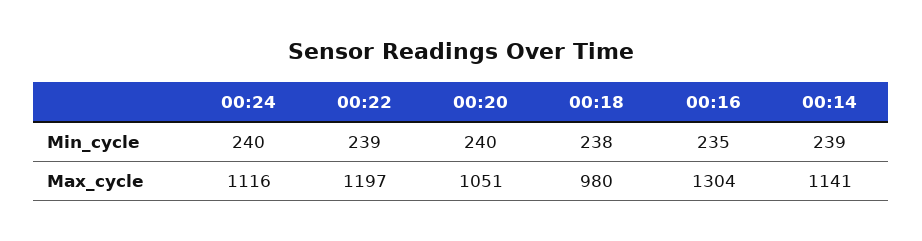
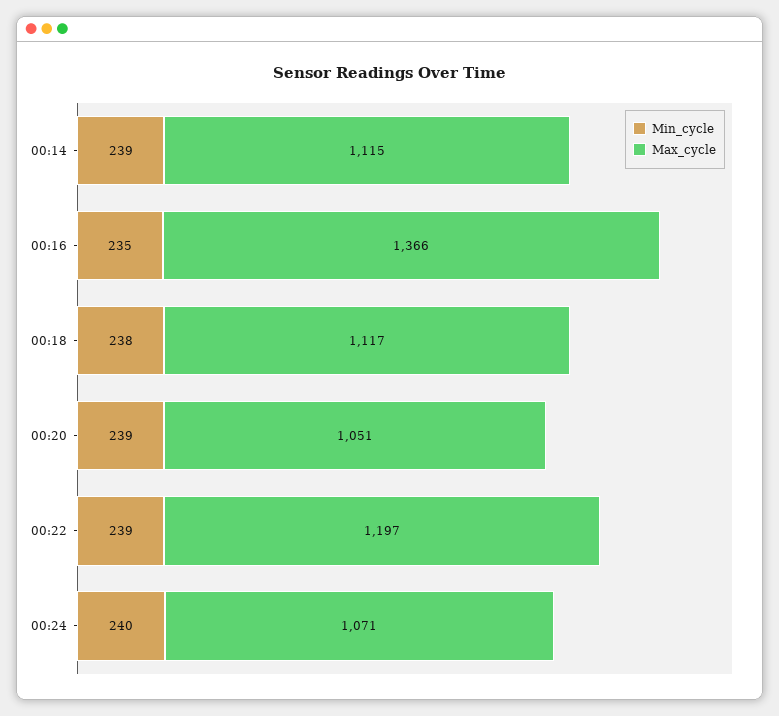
Min_cycle, 00:20: 240 -> 239
Max_cycle, 00:24: 1116 -> 1071
Max_cycle, 00:18: 980 -> 1117
Max_cycle, 00:16: 1304 -> 1366
Max_cycle, 00:14: 1141 -> 1115

